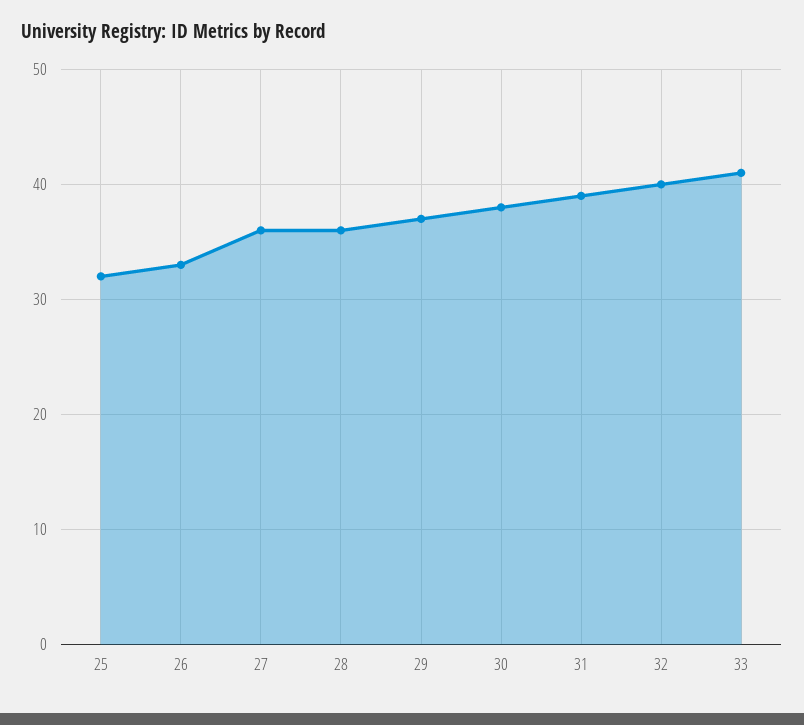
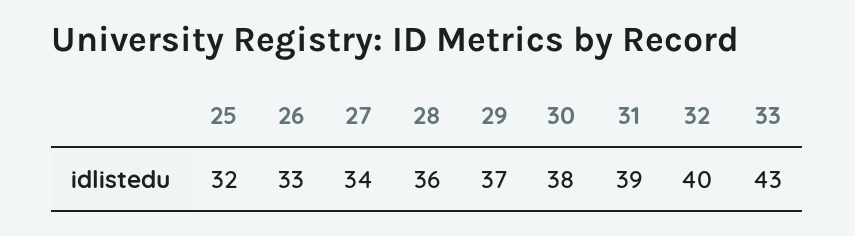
27: 36 -> 34
33: 41 -> 43

